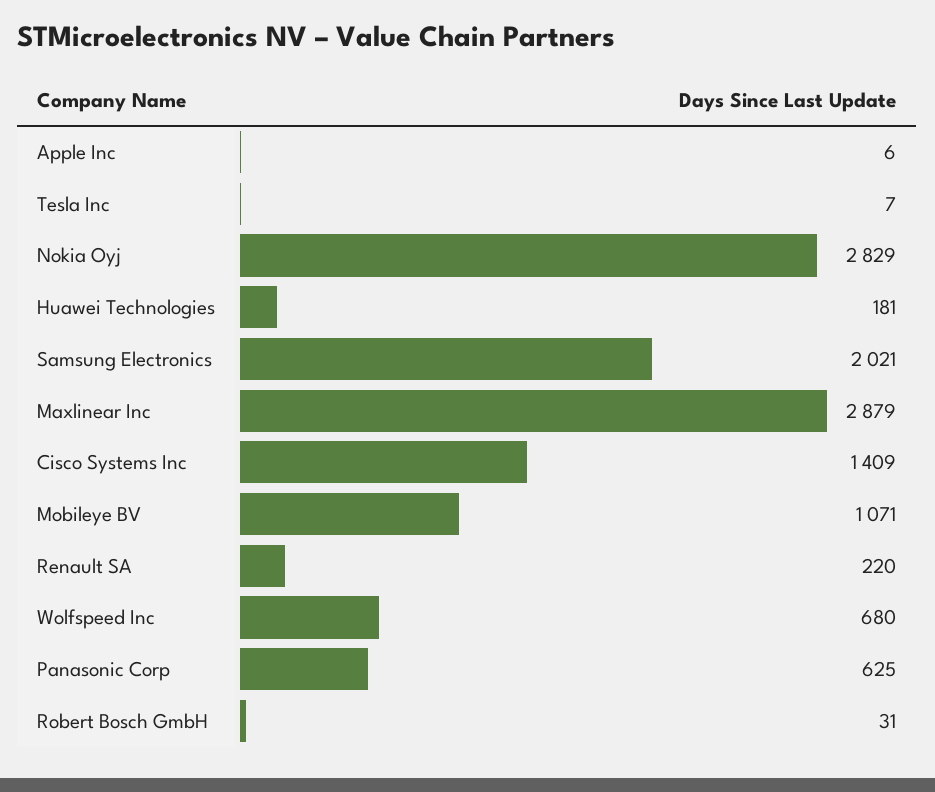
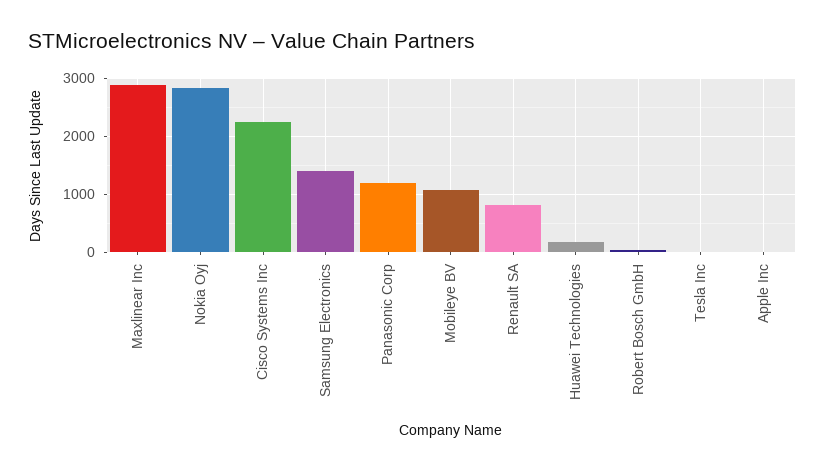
Samsung Electronics: 2021 -> 1400
Cisco Systems Inc: 1409 -> 2200
Renault SA: 220 -> 800
Wolfspeed Inc: 680 -> none
Panasonic Corp: 625 -> 1200

